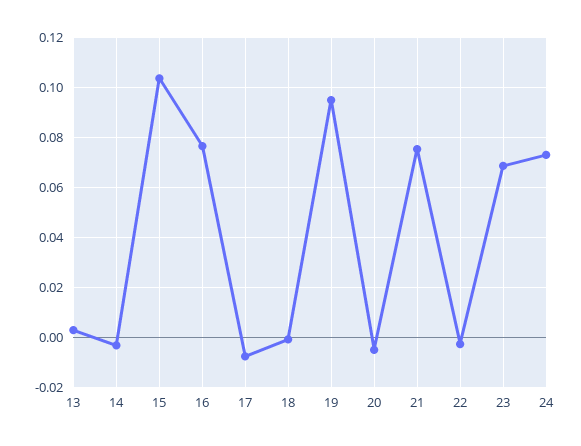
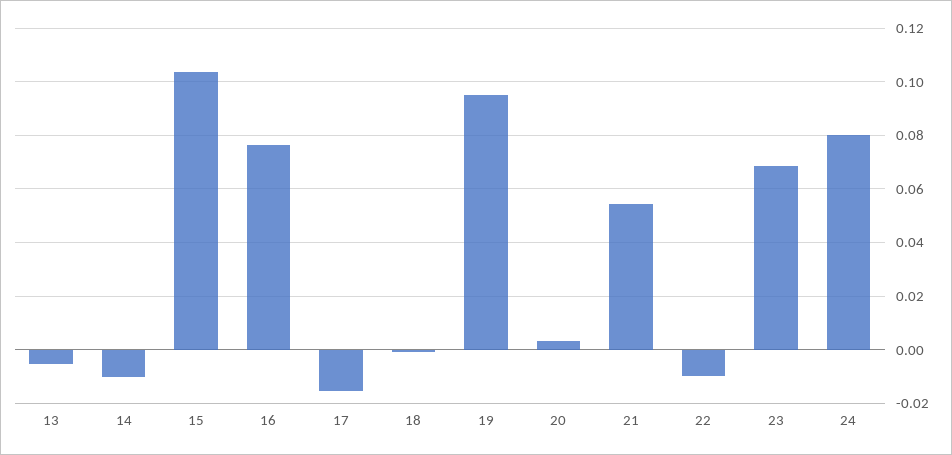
13: 0.0025 -> -0.005
14: -0.0025 -> -0.01
17: -0.0075 -> -0.015
20: -0.005 -> 0.0025
21: 0.075 -> 0.055
22: -0.0025 -> -0.01
24: 0.0725 -> 0.08

